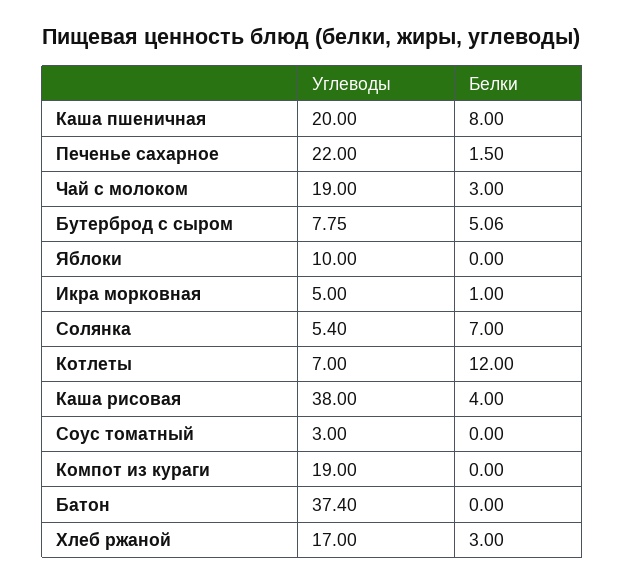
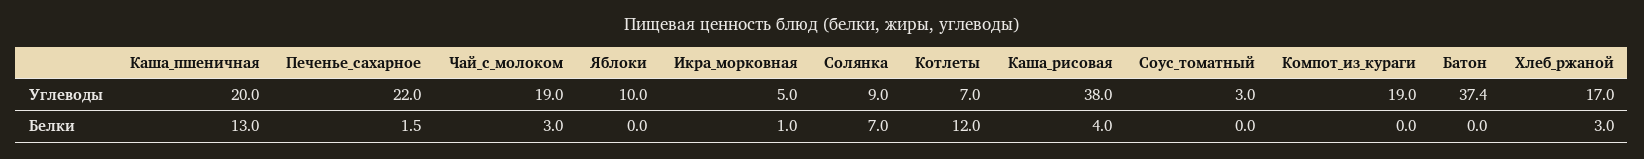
Белки, Каша пшеничная: 8 -> 13
Углеводы, Бутерброд с сыром: 7.75 -> none
Белки, Бутерброд с сыром: 5.06 -> none
Углеводы, Солянка: 5.4 -> 9

